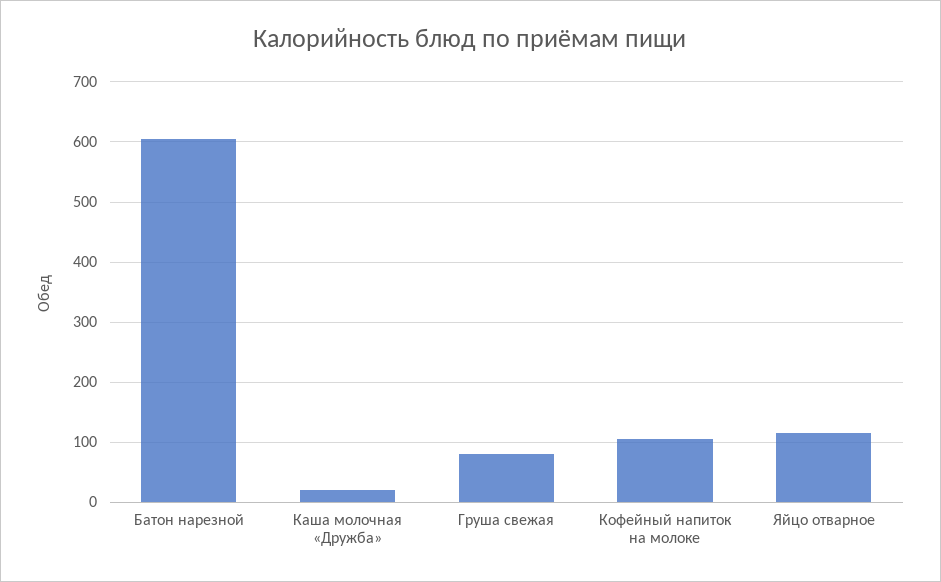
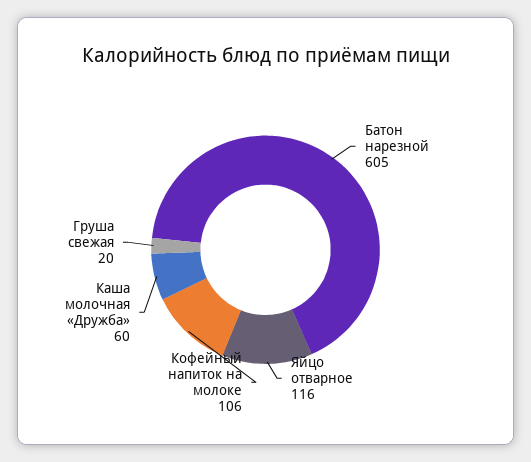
Каша молочная «Дружба»: 20 -> 60
Груша свежая: 80 -> 20

